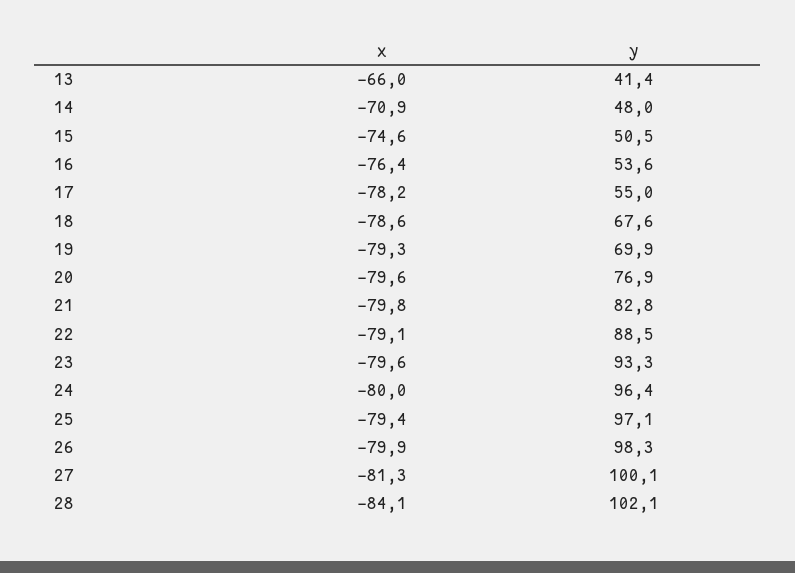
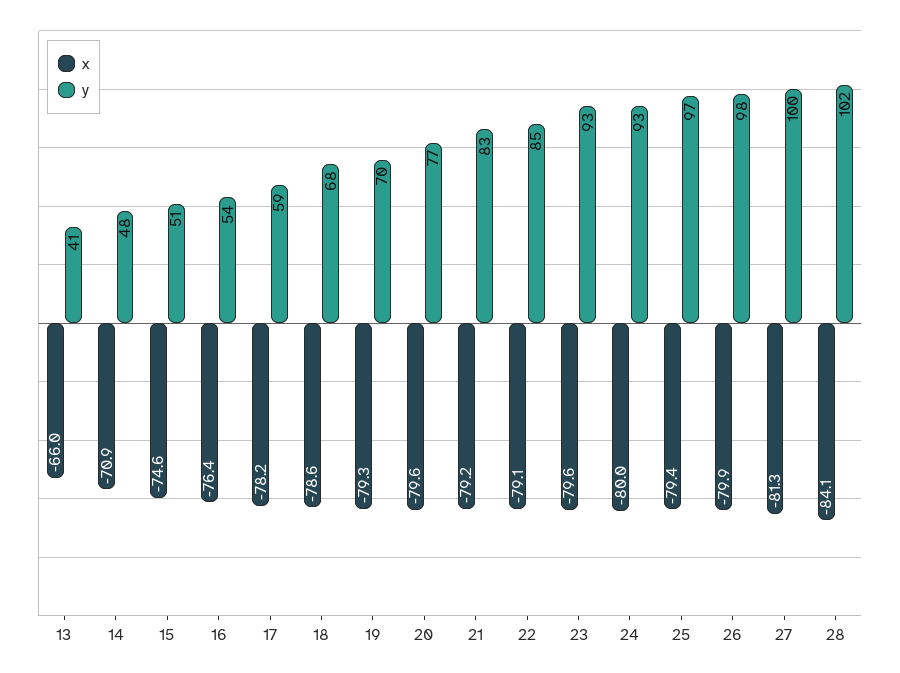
y, 17: 55 -> 59
x, 21: -79.8 -> -79.2
y, 22: 88.5 -> 85
y, 24: 96.4 -> 93

